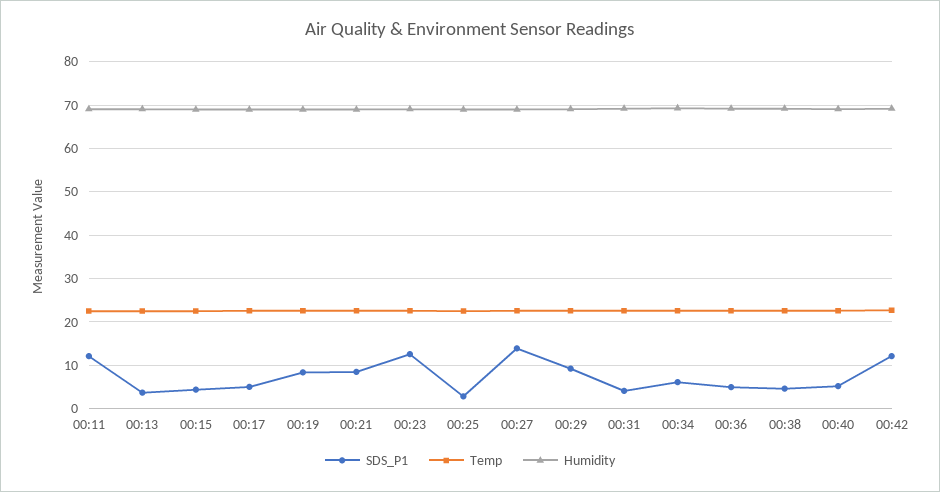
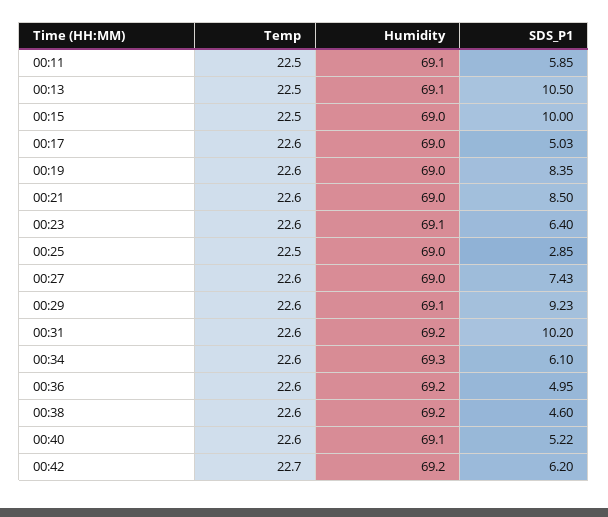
SDS_P1, 00:11: 12 -> 5.85
SDS_P1, 00:13: 4 -> 10.5
SDS_P1, 00:15: 4 -> 10
SDS_P1, 00:23: 12 -> 6.4
SDS_P1, 00:27: 14 -> 7.43
SDS_P1, 00:31: 4 -> 10.2
SDS_P1, 00:42: 12 -> 6.2

